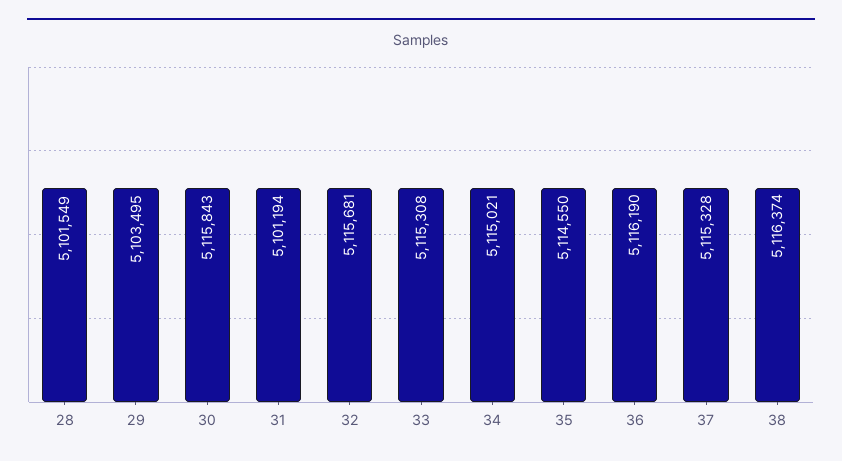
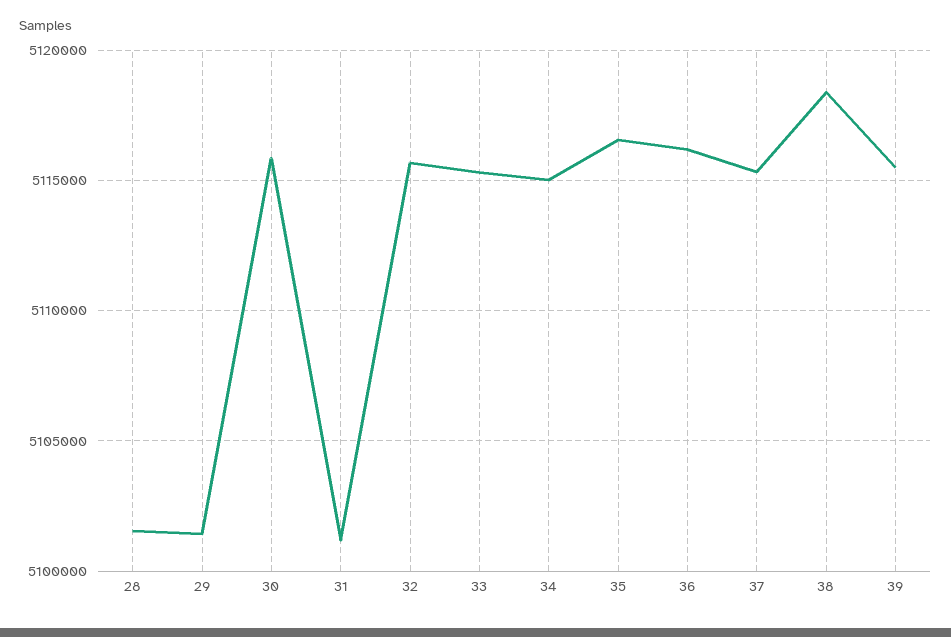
29: 5103495 -> 5101500
35: 5114550 -> 5116500
38: 5116374 -> 5118500
39: none -> 5115500

